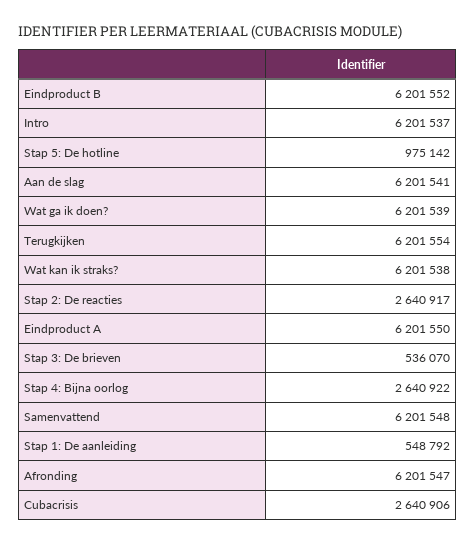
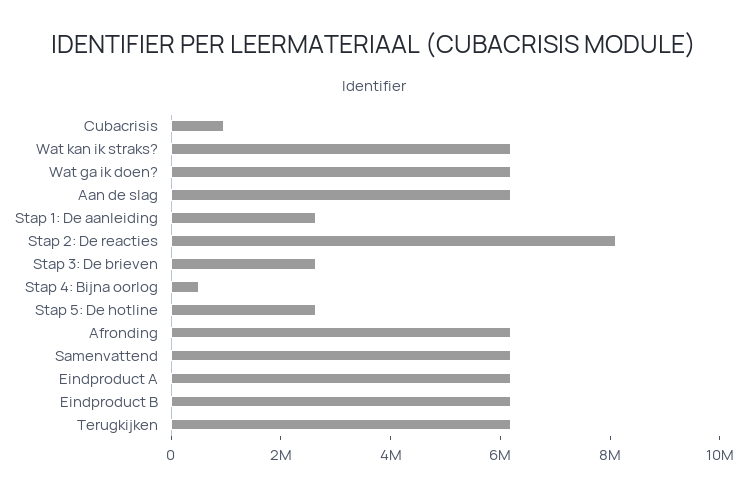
Intro: 6201537 -> none
Stap 5: De hotline: 975142 -> 2500000
Stap 2: De reacties: 2640917 -> 8000000
Stap 3: De brieven: 536070 -> 2500000
Stap 4: Bijna oorlog: 2640922 -> 500000
Stap 1: De aanleiding: 548792 -> 2500000
Cubacrisis: 2640906 -> 1000000

